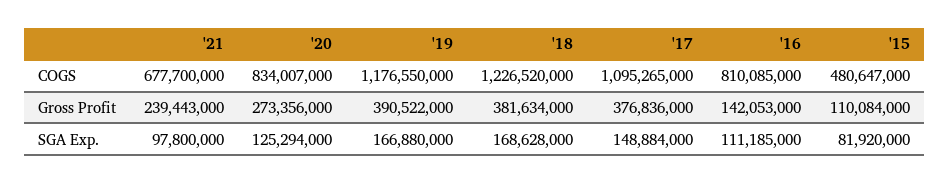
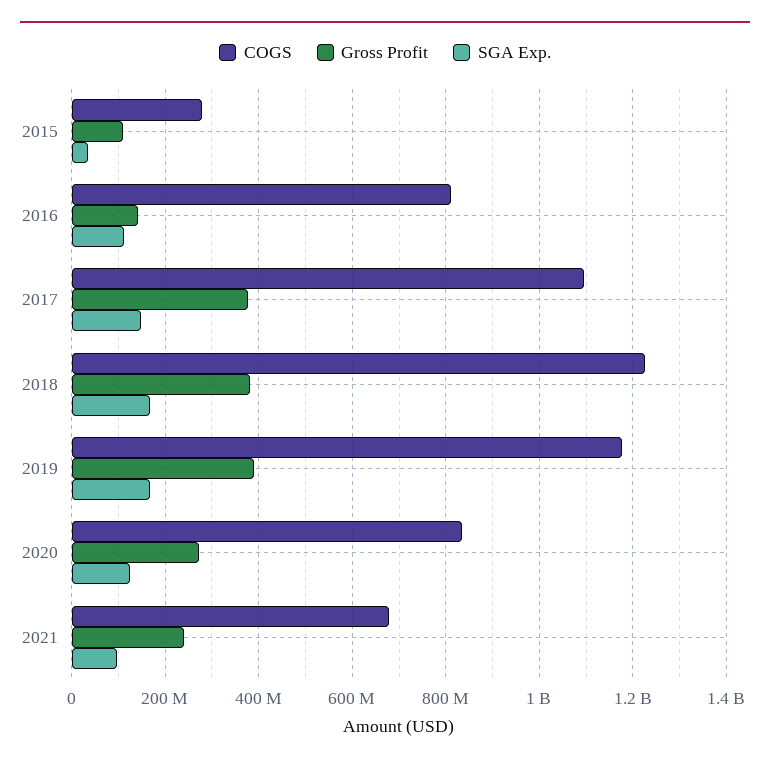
COGS, '15: 480647000 -> 280000000
SGA Exp., '15: 81920000 -> 40000000

